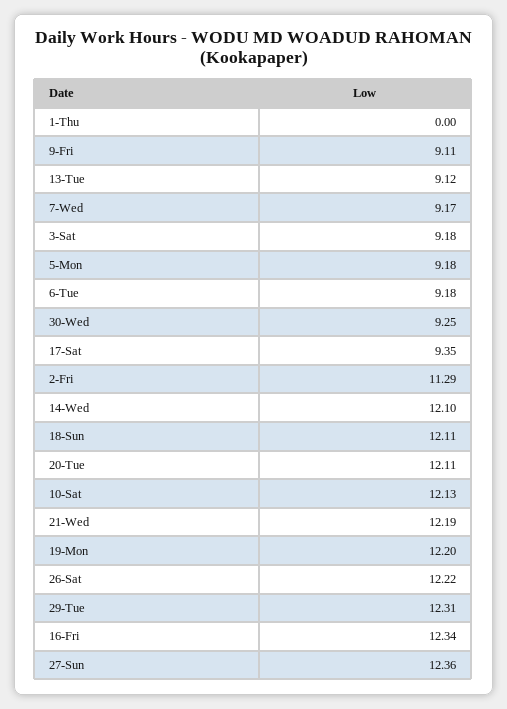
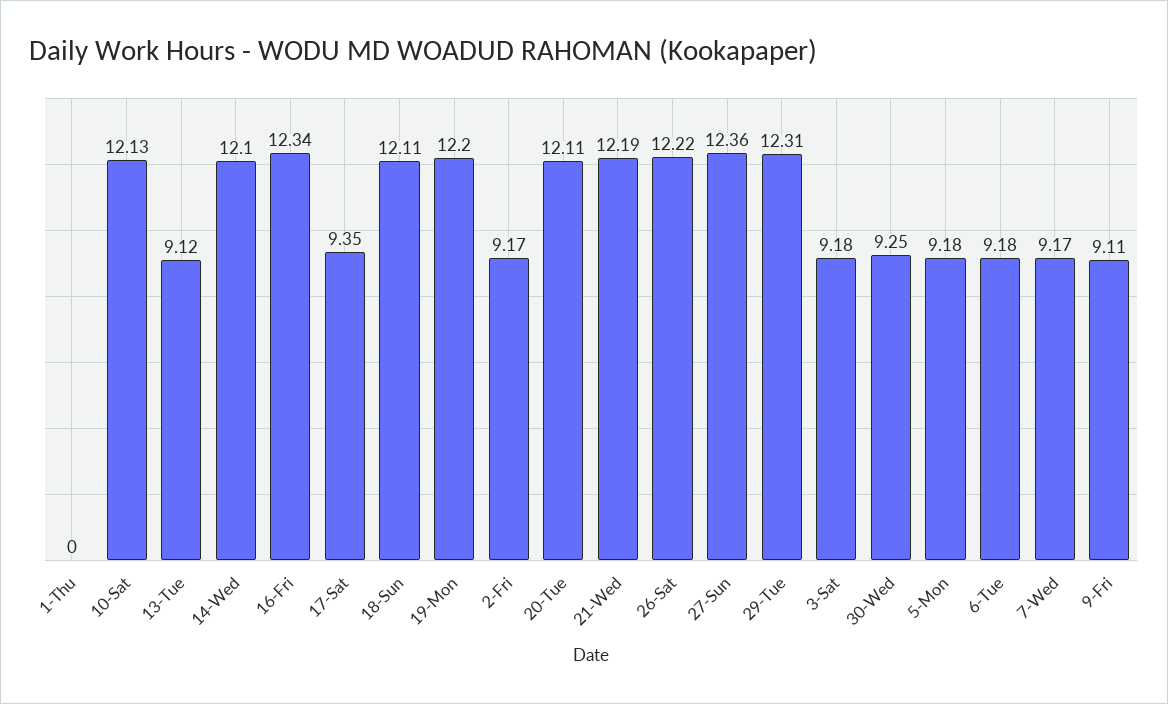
2-Fri: 11.29 -> 9.17

